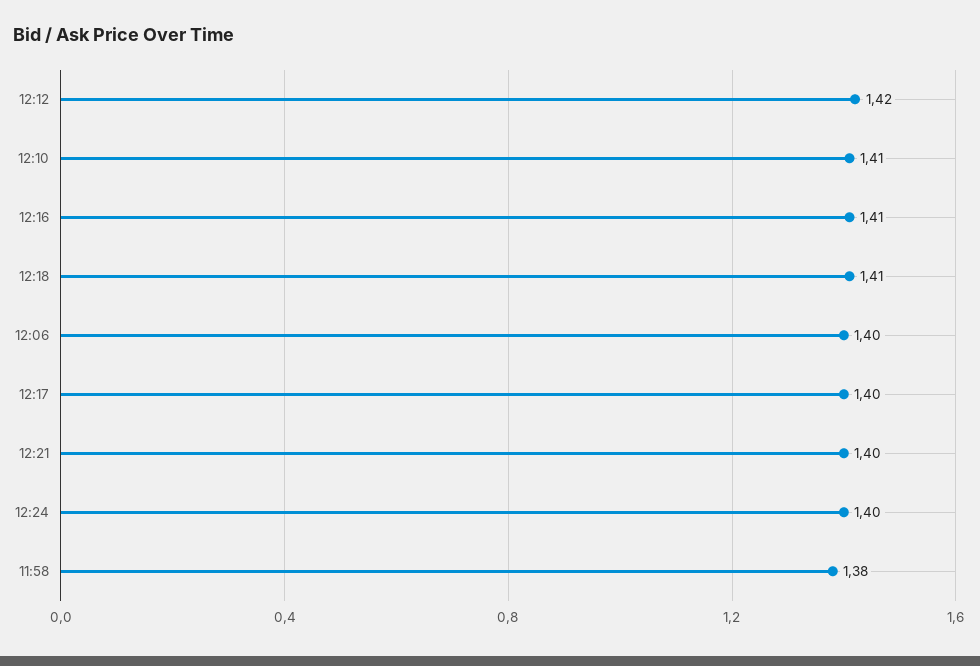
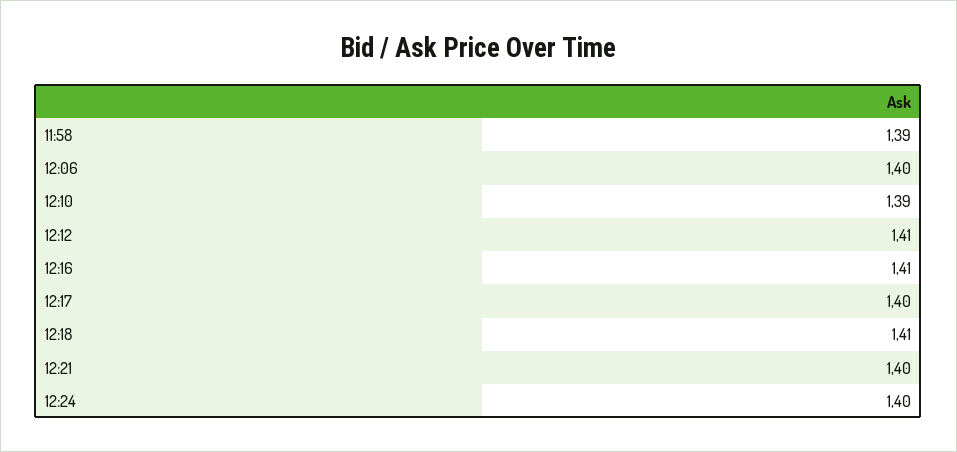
12:12: 1.42 -> 1.41
12:10: 1.41 -> 1.39
11:58: 1.38 -> 1.39

